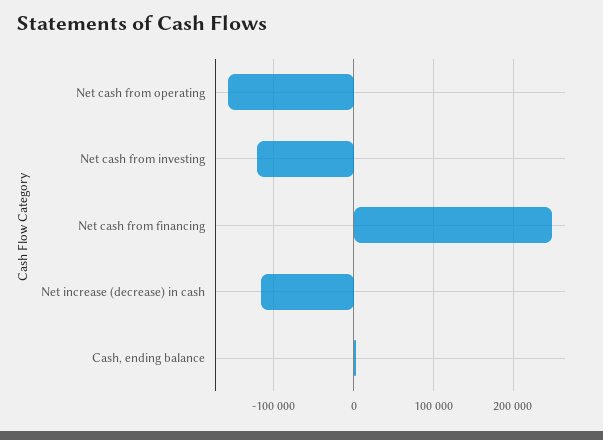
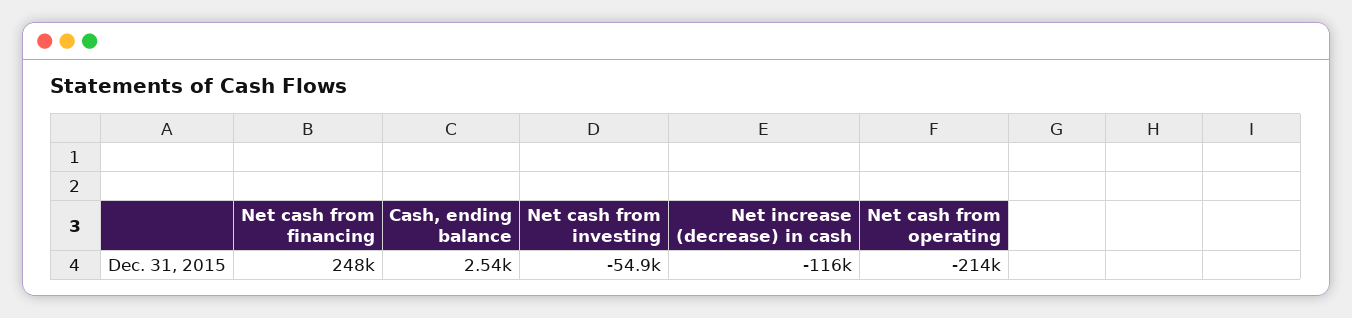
Net cash from operating: -160000 -> -214000
Net cash from investing: -120000 -> -54900

